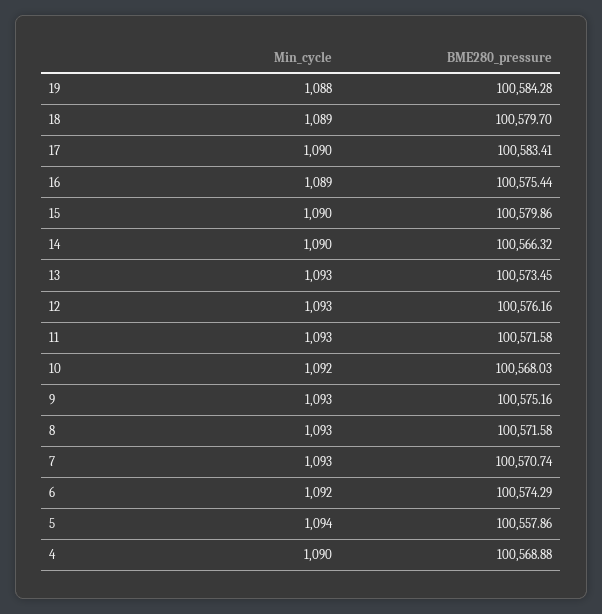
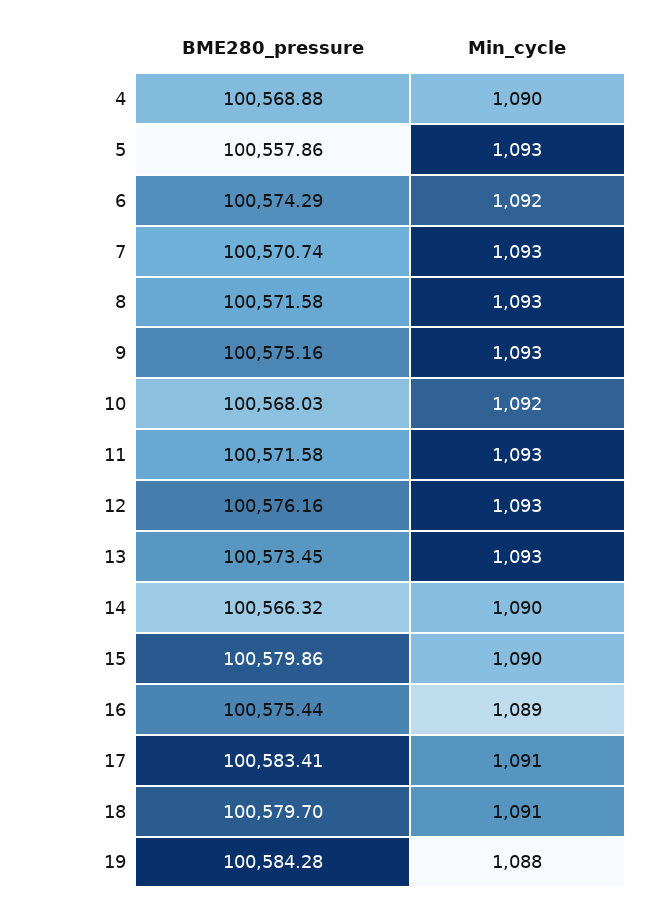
Min_cycle, 18: 1089 -> 1091
Min_cycle, 17: 1090 -> 1091
Min_cycle, 5: 1094 -> 1093

